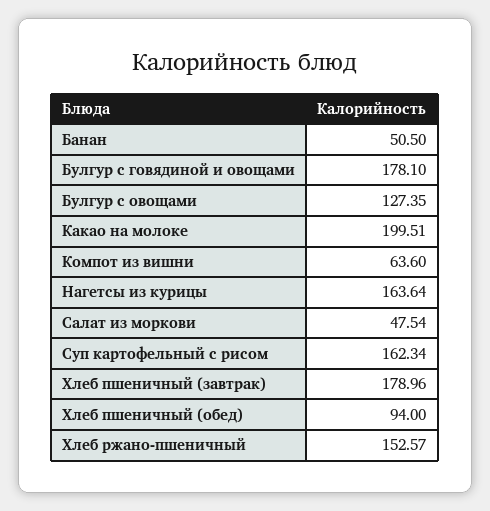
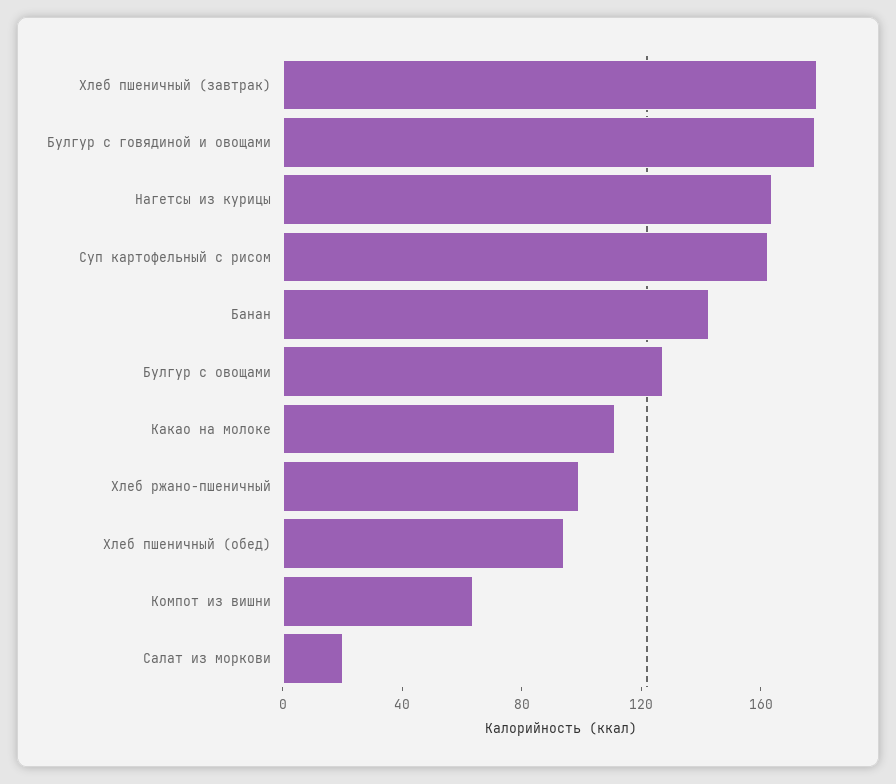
Банан: 50.5 -> 140
Какао на молоке: 199.51 -> 110
Салат из моркови: 47.54 -> 20
Хлеб ржано-пшеничный: 152.57 -> 100

